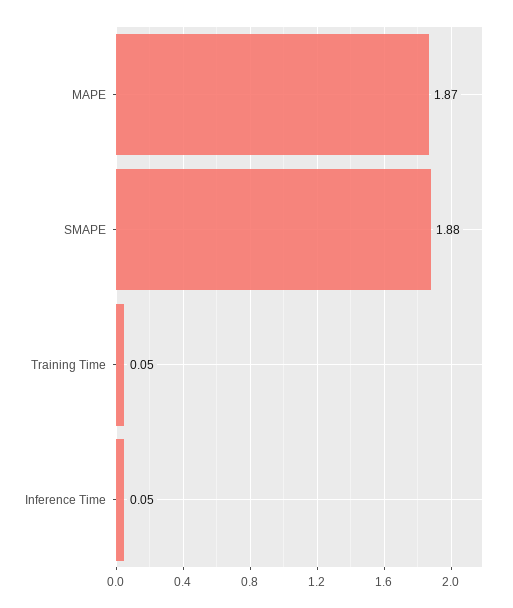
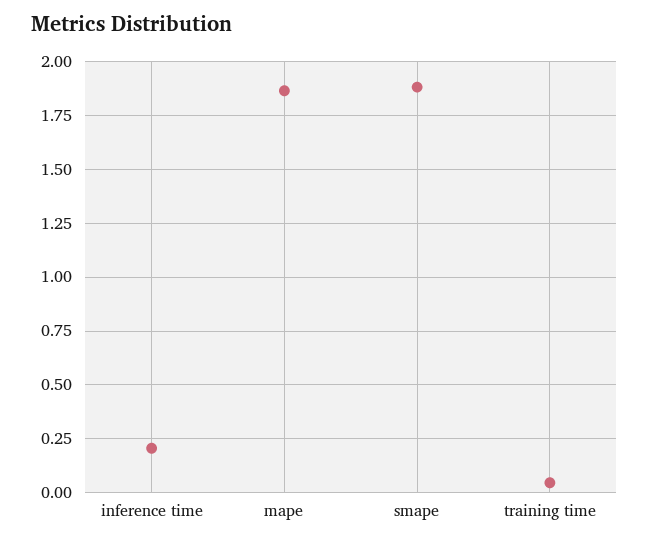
Inference Time: 0.05 -> 0.2

